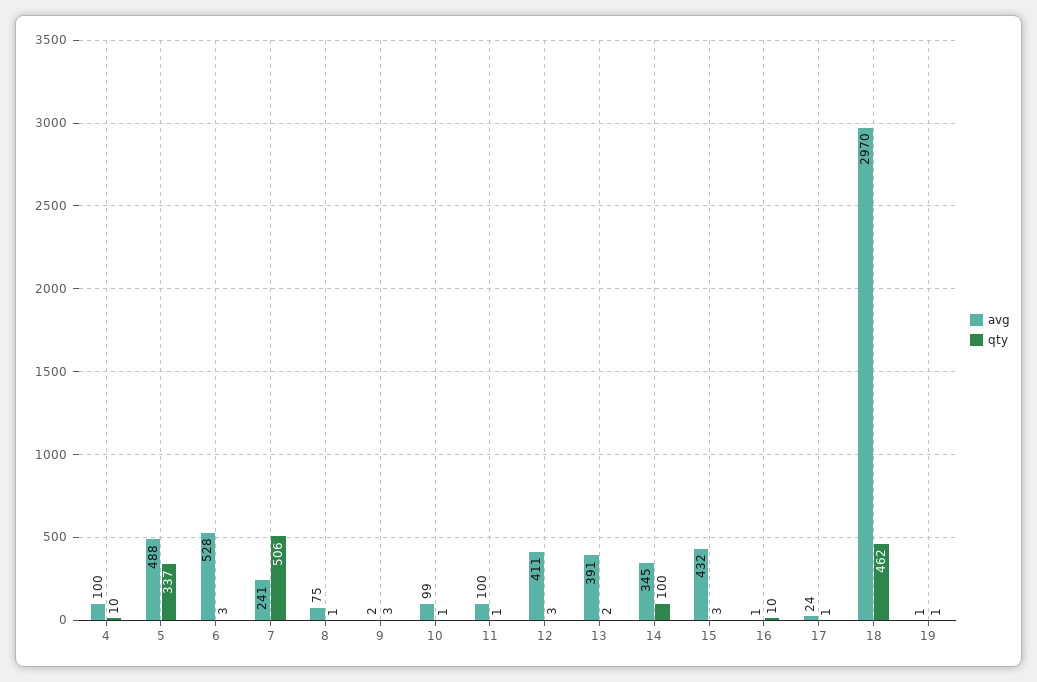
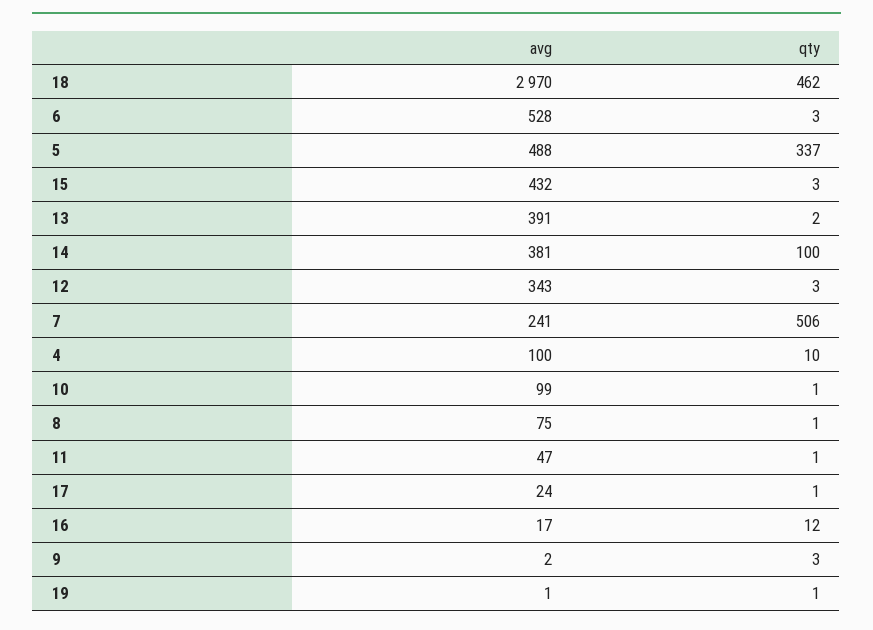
avg, 11: 100 -> 47
avg, 12: 411 -> 343
avg, 14: 345 -> 381
avg, 16: 1 -> 17
qty, 16: 10 -> 12

